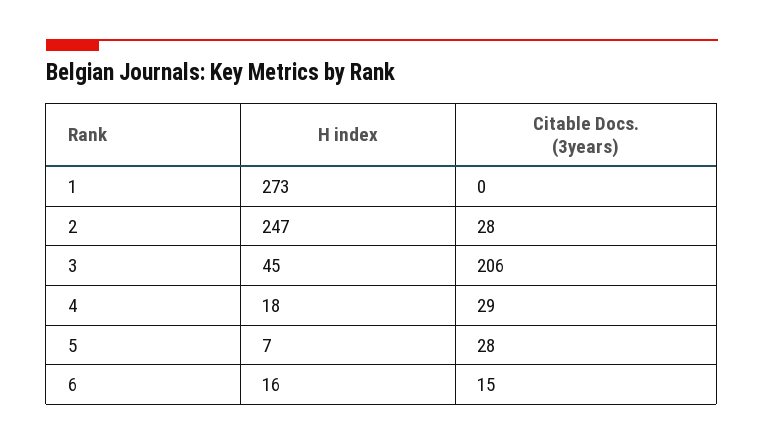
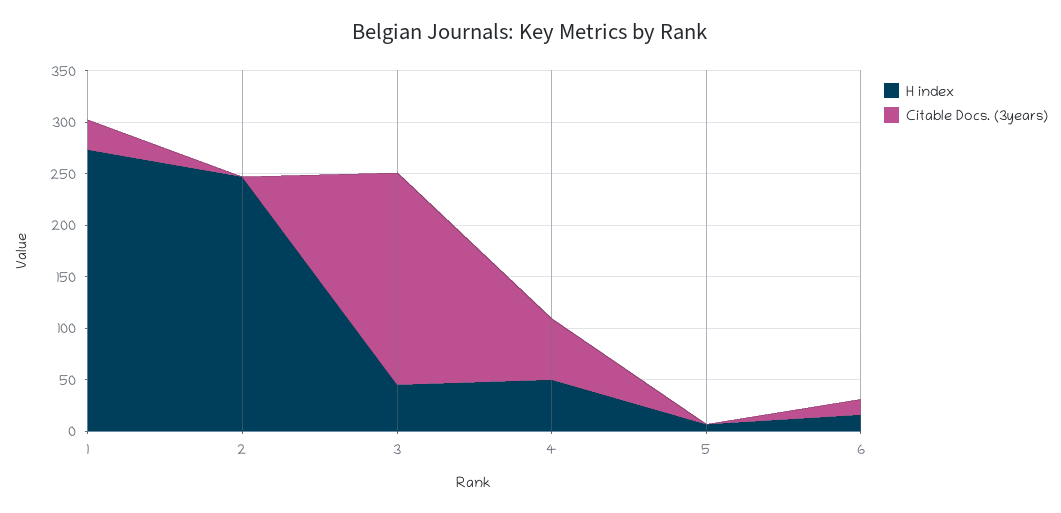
Citable Docs. (3years), 1: 0 -> 30
Citable Docs. (3years), 2: 28 -> 0
H index, 4: 18 -> 50
Citable Docs. (3years), 4: 29 -> 60
Citable Docs. (3years), 5: 28 -> 0

